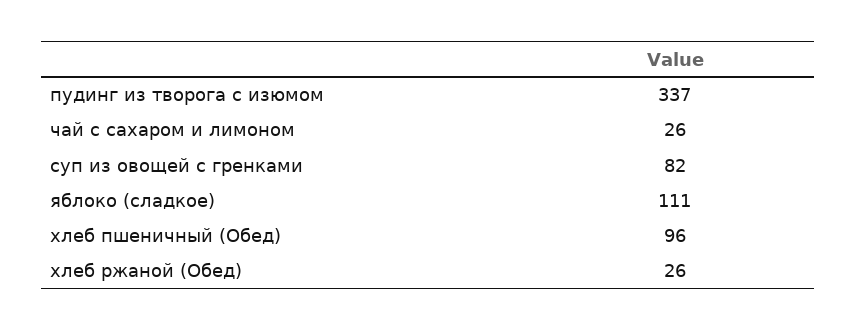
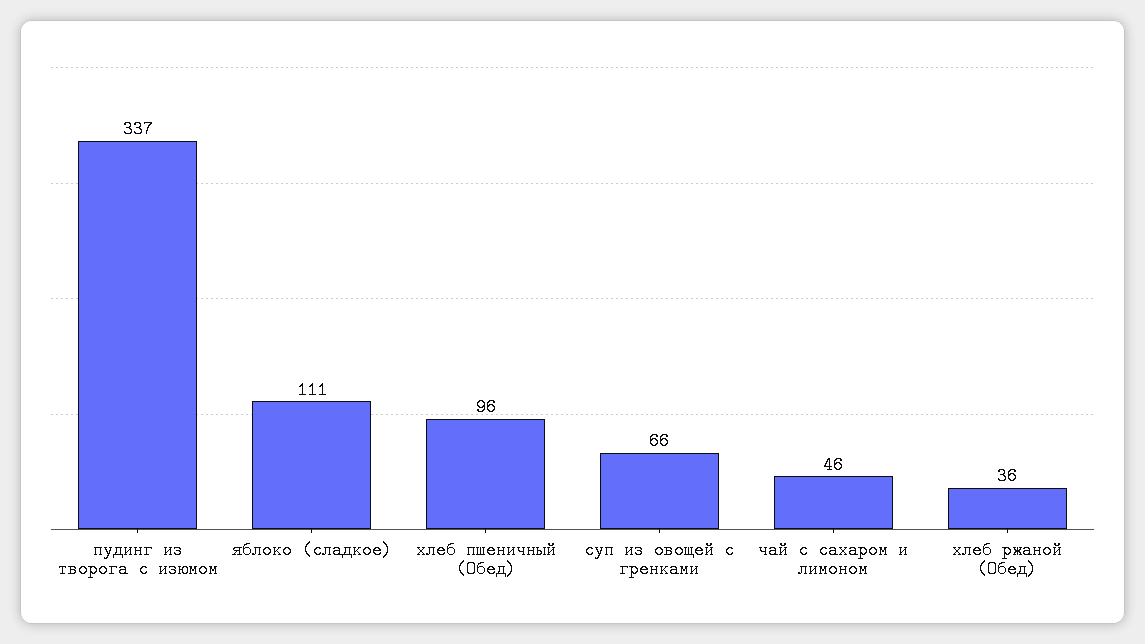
чай с сахаром и лимоном: 26 -> 46
суп из овощей с гренками: 82 -> 66
хлеб ржаной (Обед): 26 -> 36

